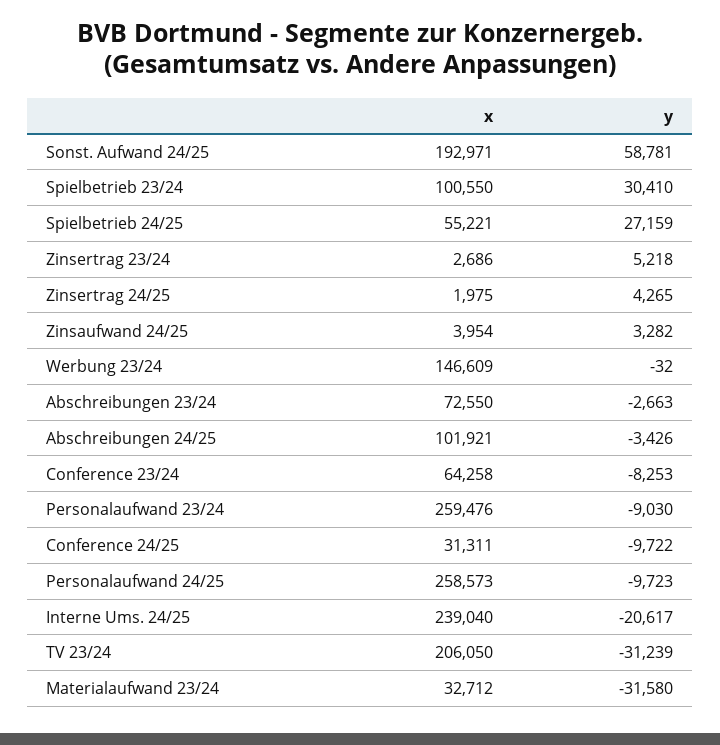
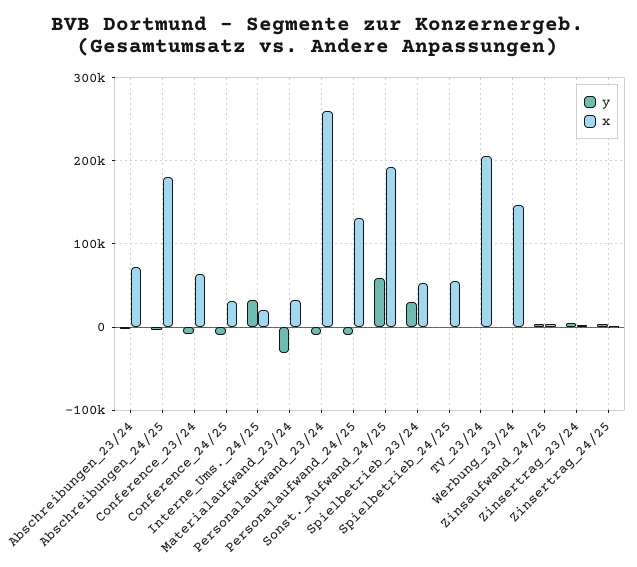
x, Spielbetrieb 23/24: 100550 -> 50000
y, Spielbetrieb 24/25: 27159 -> 0
x, Abschreibungen 24/25: 101921 -> 180000
x, Personalaufwand 24/25: 258573 -> 130000
x, Interne Ums. 24/25: 239040 -> 20000
y, Interne Ums. 24/25: -20617 -> 30000
y, TV 23/24: -31239 -> 0

